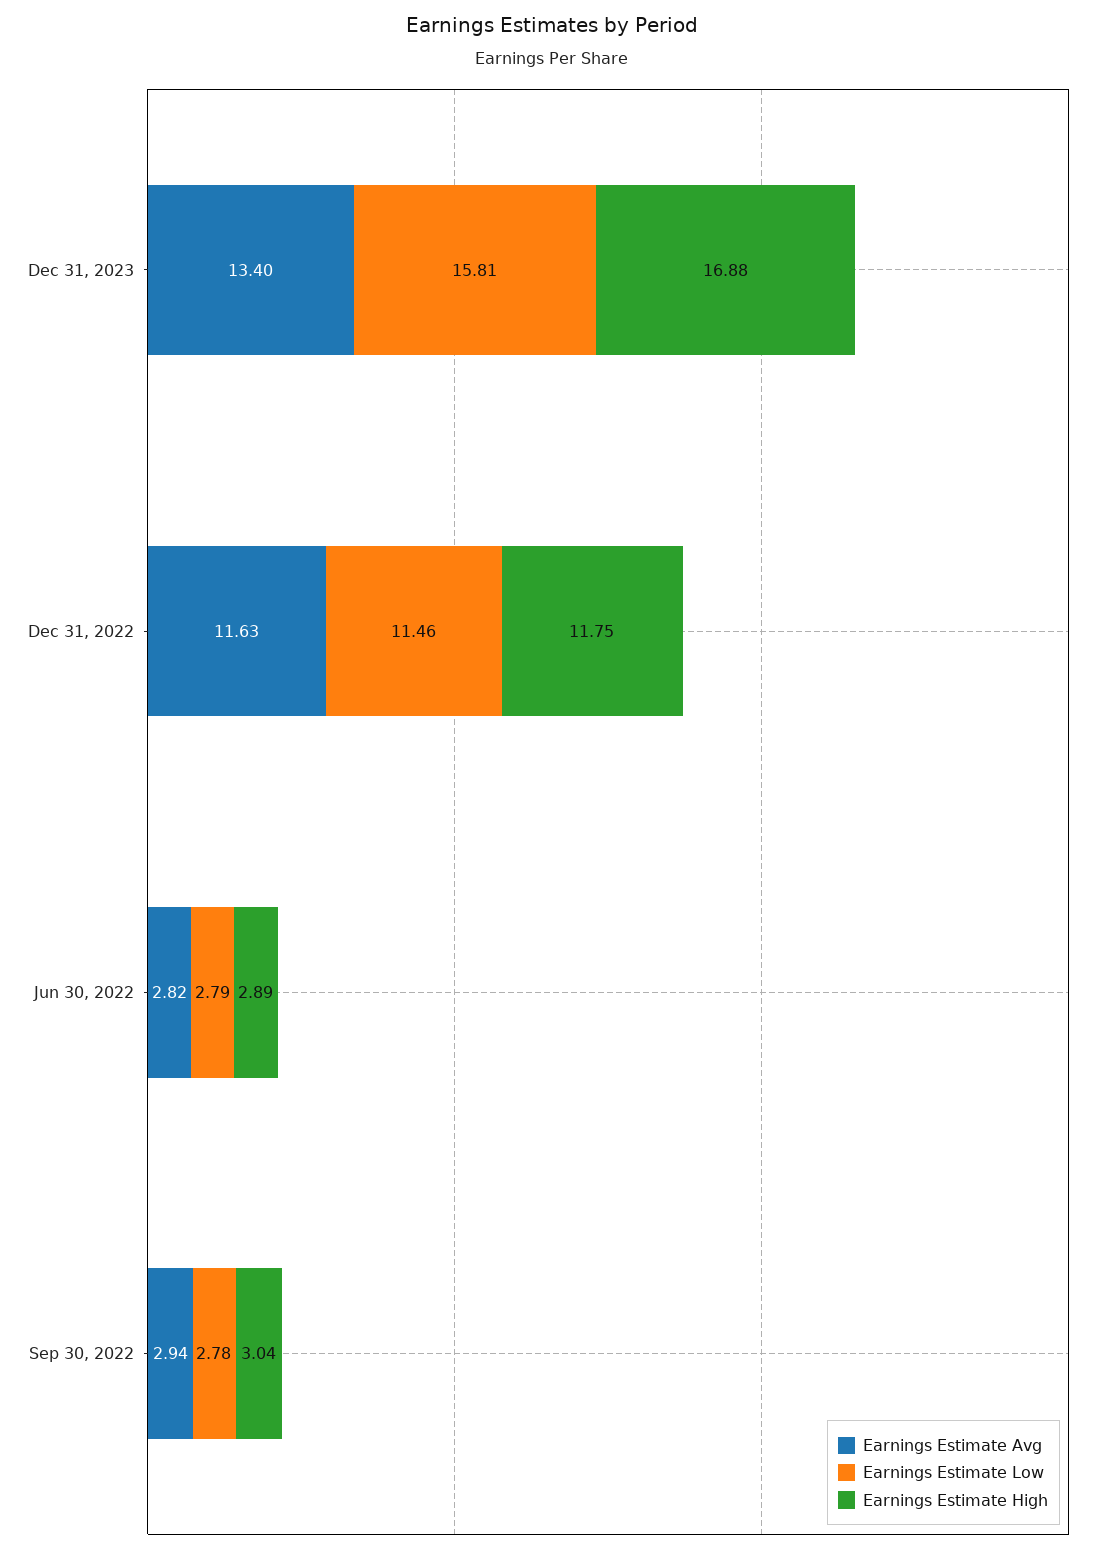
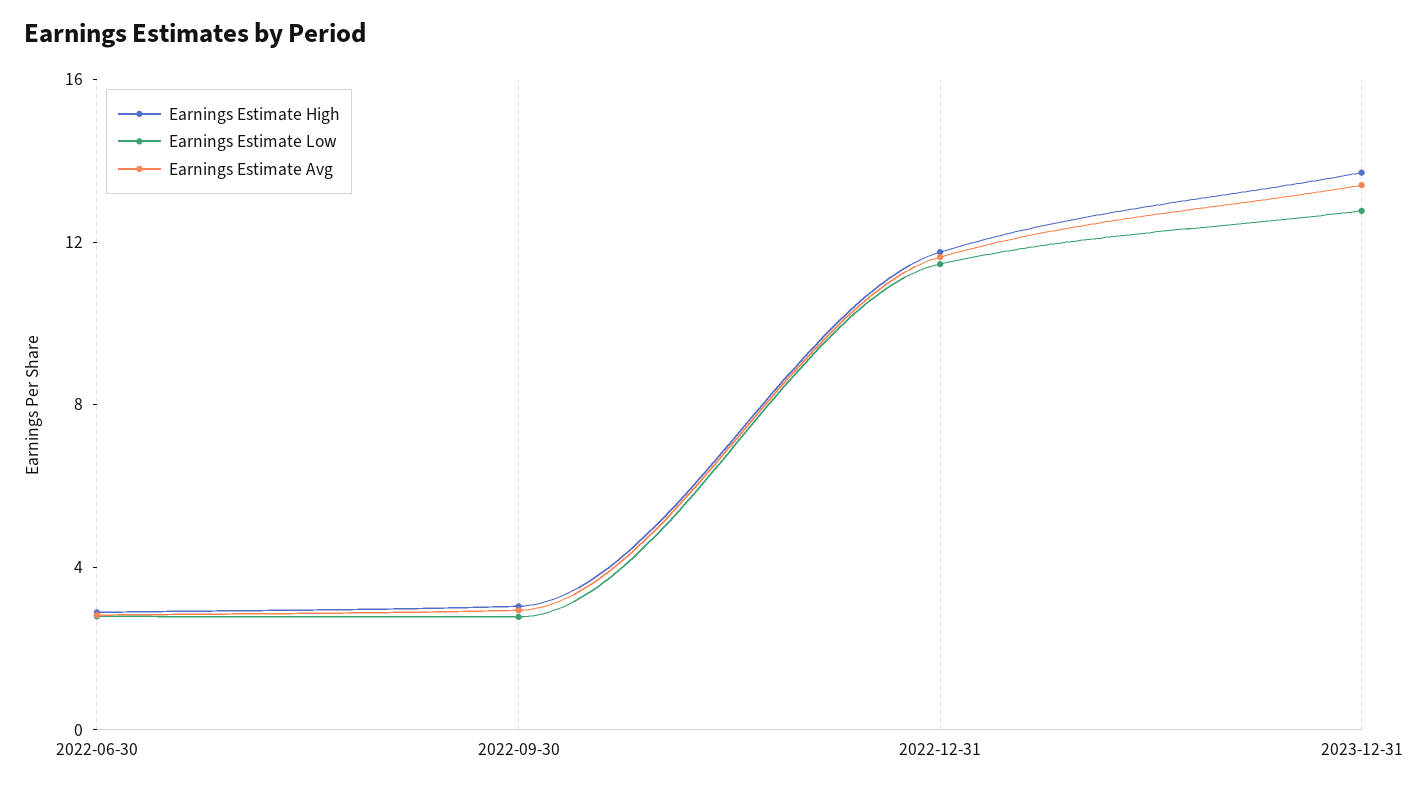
Earnings Estimate Low, Dec 31, 2023: 15.81 -> 13
Earnings Estimate High, Dec 31, 2023: 16.88 -> 14

